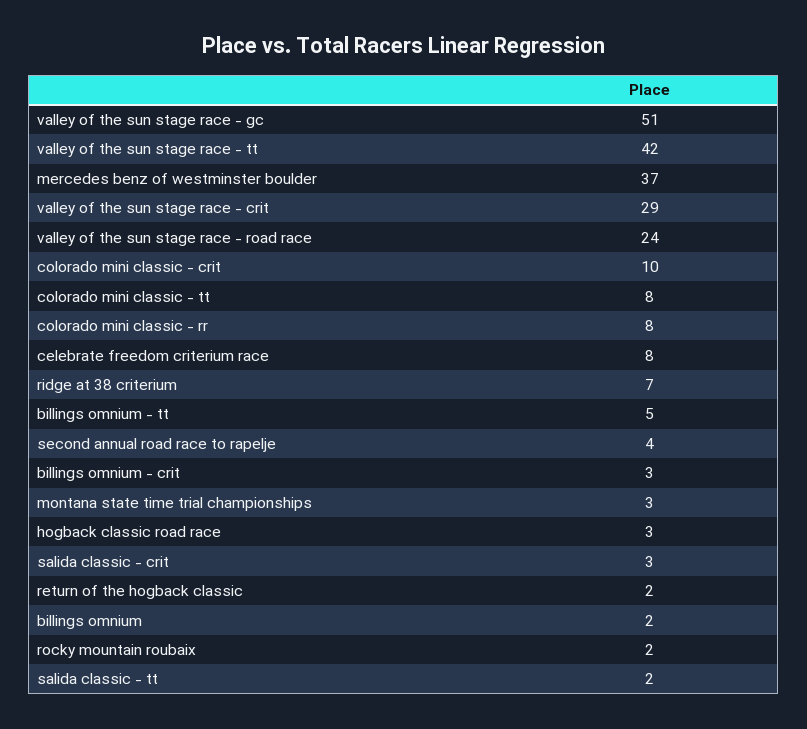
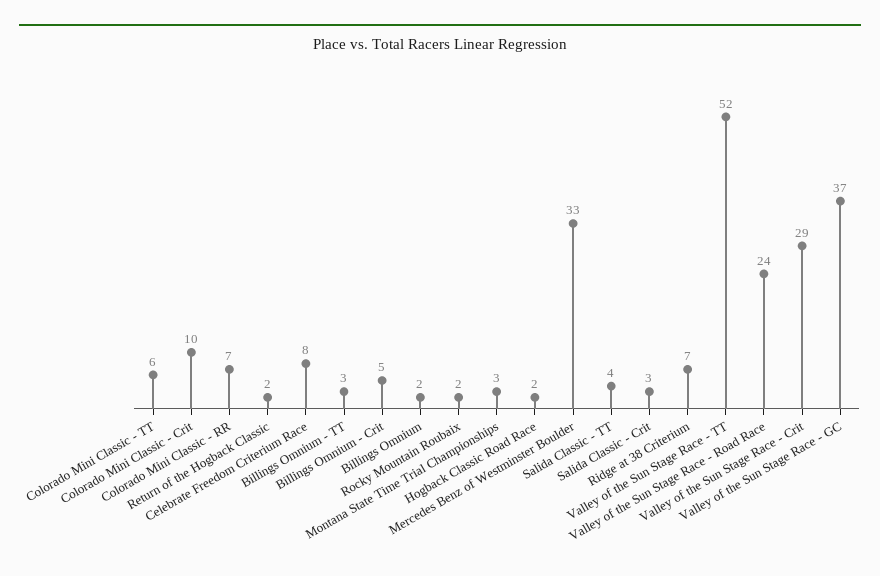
valley of the sun stage race - gc: 51 -> 37
valley of the sun stage race - tt: 42 -> 52
mercedes benz of westminster boulder: 37 -> 33
colorado mini classic - tt: 8 -> 6
colorado mini classic - rr: 8 -> 7
billings omnium - tt: 5 -> 3
second annual road race to rapelje: 4 -> none
billings omnium - crit: 3 -> 5
hogback classic road race: 3 -> 2
salida classic - tt: 2 -> 4

